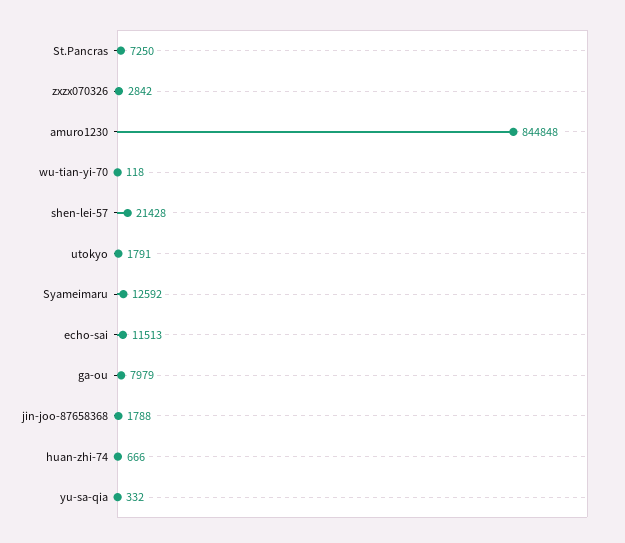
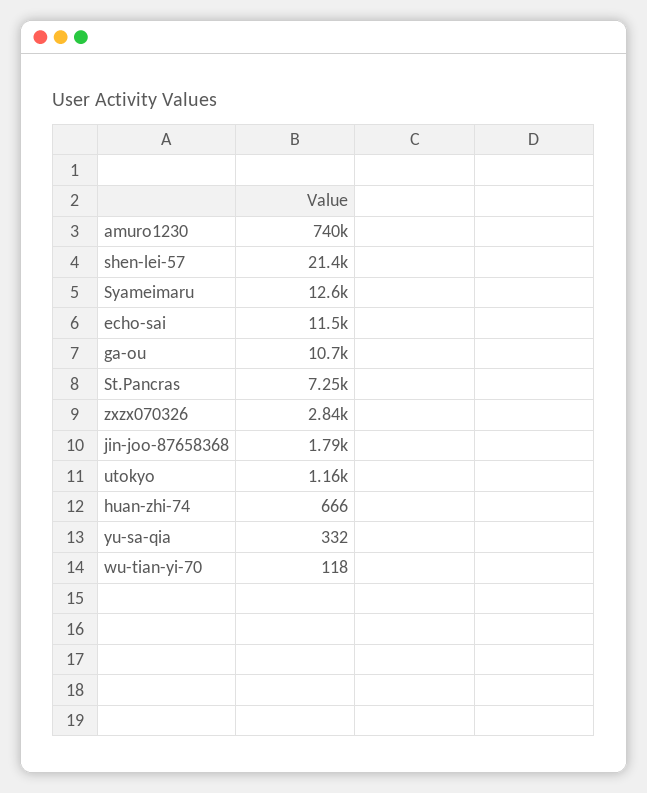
amuro1230: 844848 -> 740000
utokyo: 1791 -> 1160
ga-ou: 7979 -> 10700

